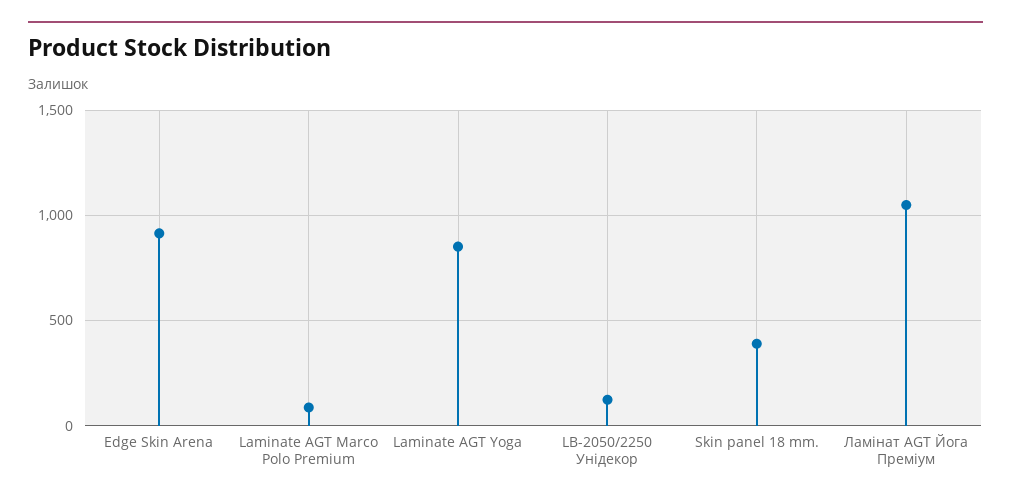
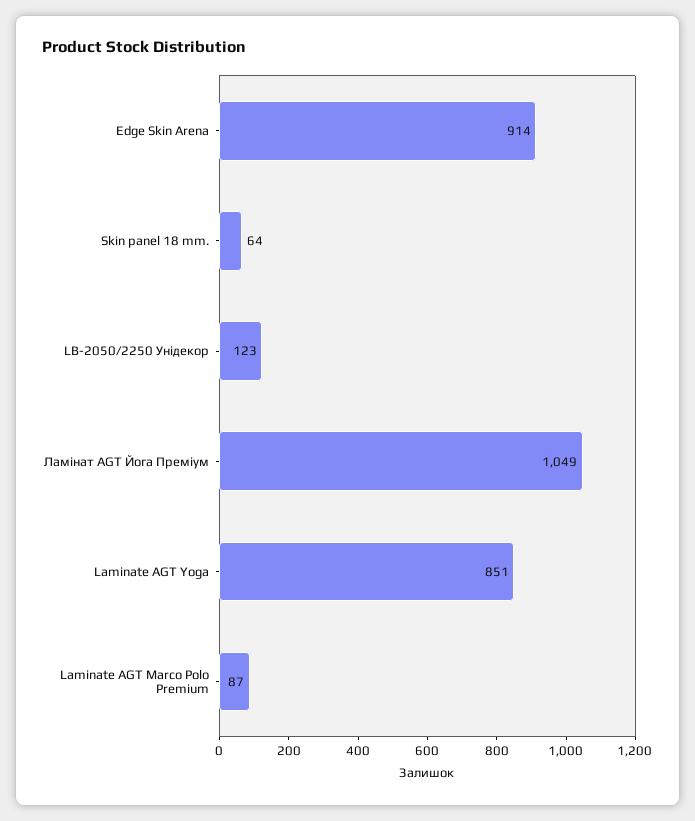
Skin panel 18 mm.: 400 -> 64

